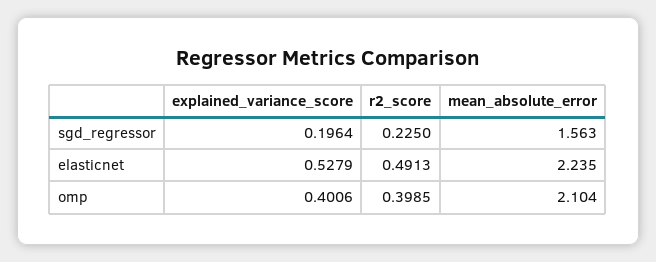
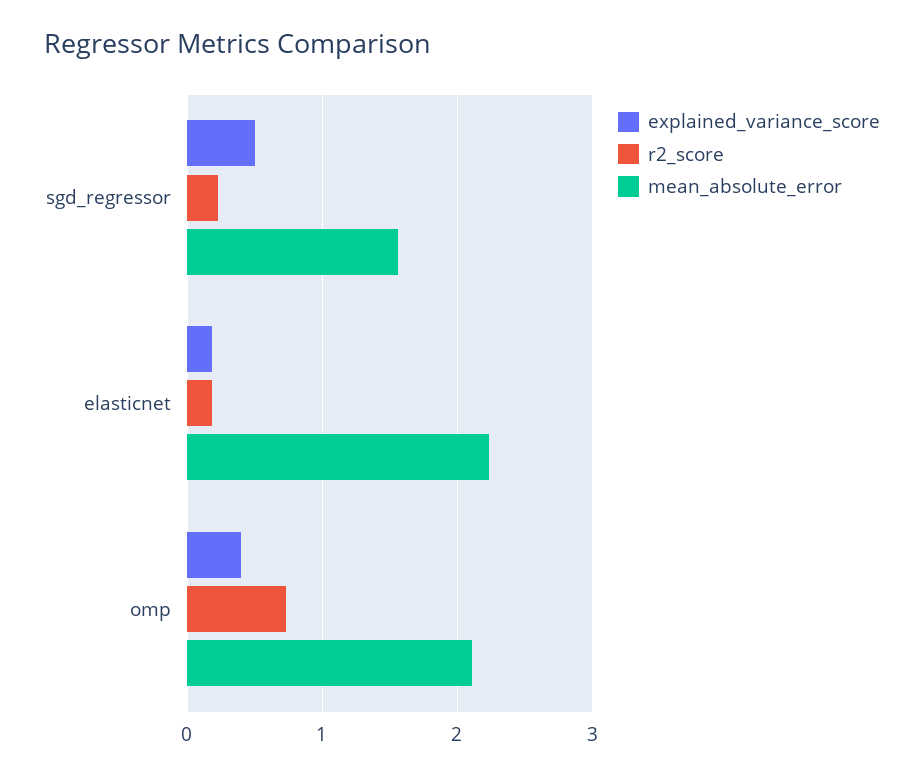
explained_variance_score, sgd_regressor: 0.1964 -> 0.5
explained_variance_score, elasticnet: 0.5279 -> 0.2
r2_score, elasticnet: 0.4913 -> 0.2
r2_score, omp: 0.3985 -> 0.7

